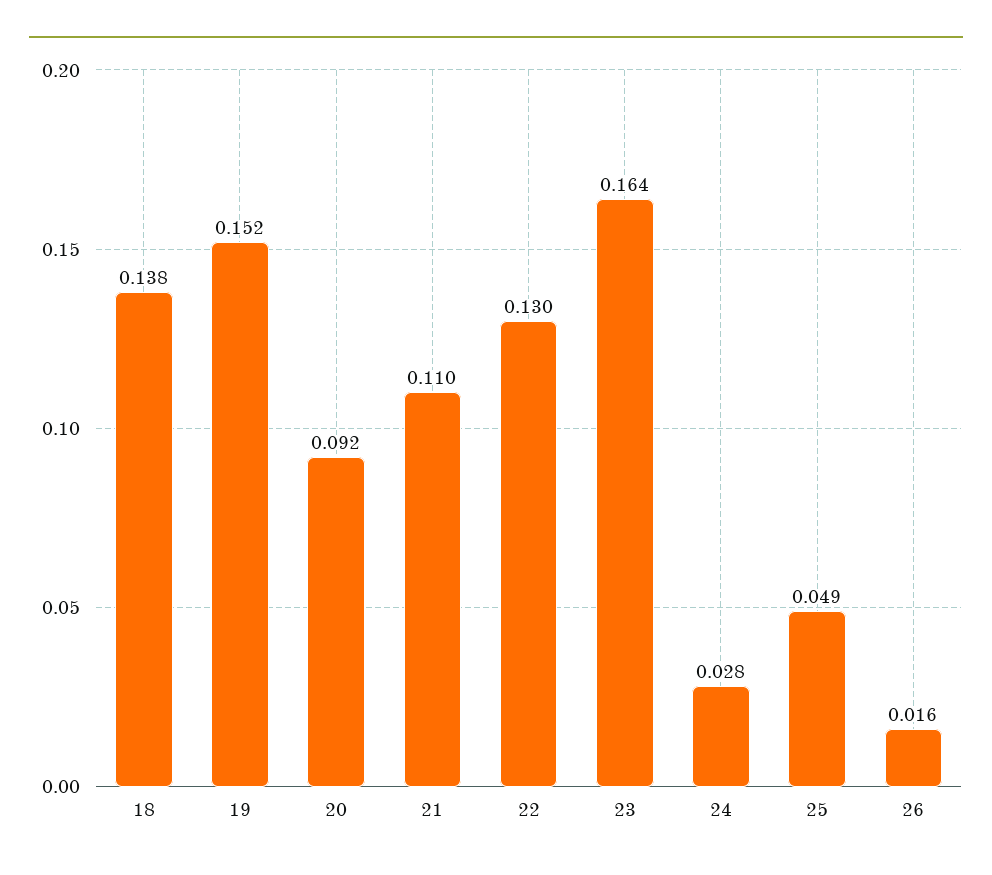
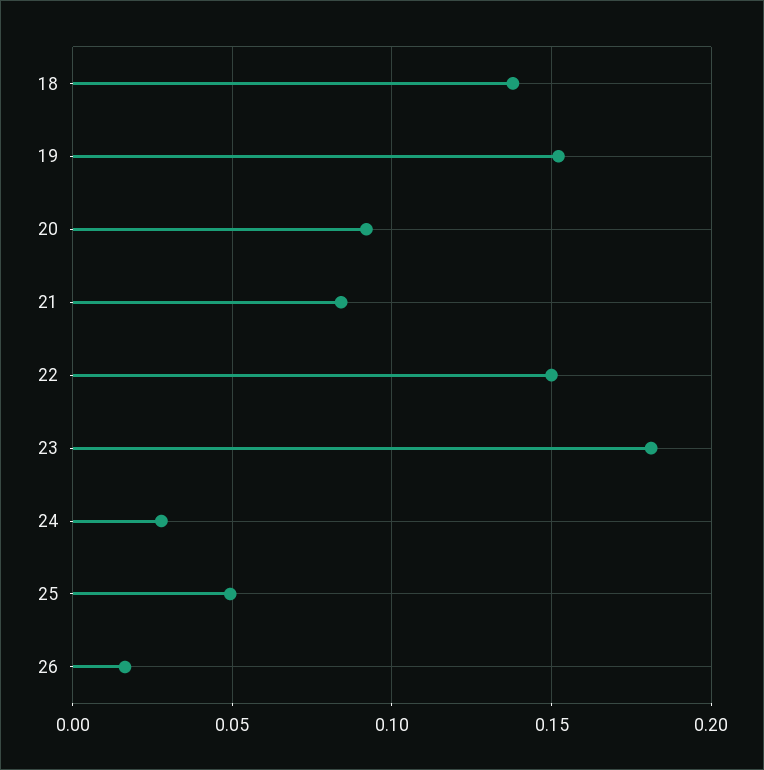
21: 0.11 -> 0.085
22: 0.13 -> 0.15
23: 0.164 -> 0.18

